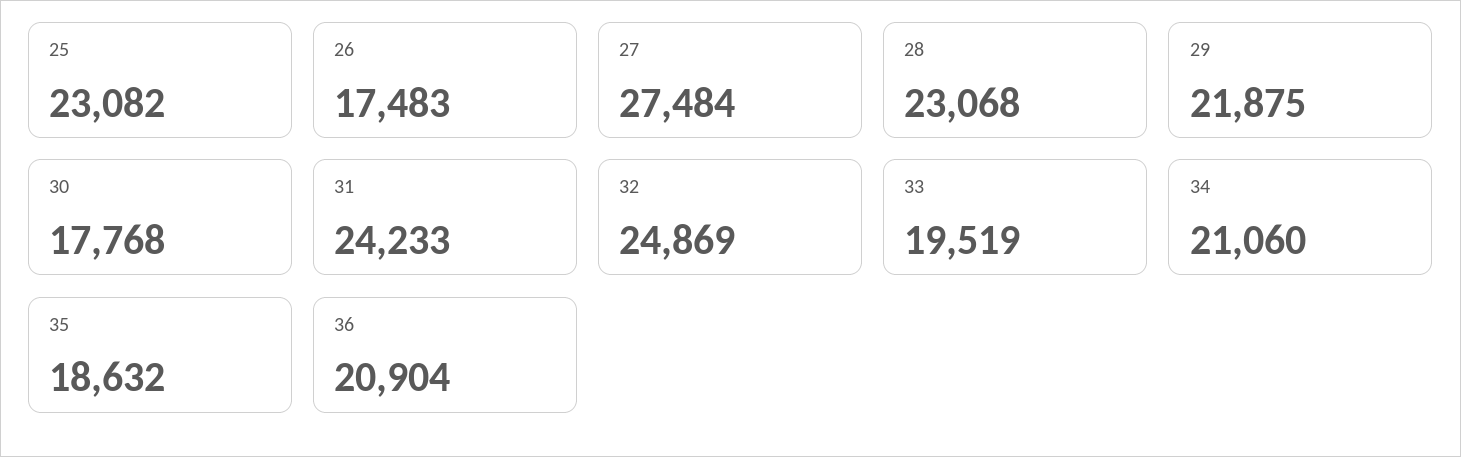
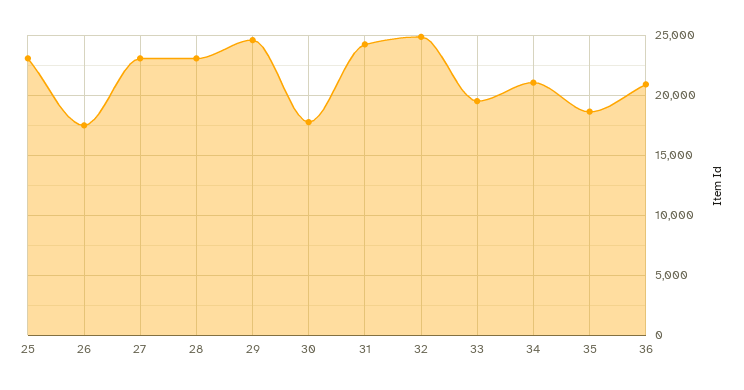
27: 27484 -> 23000
29: 21875 -> 24500

